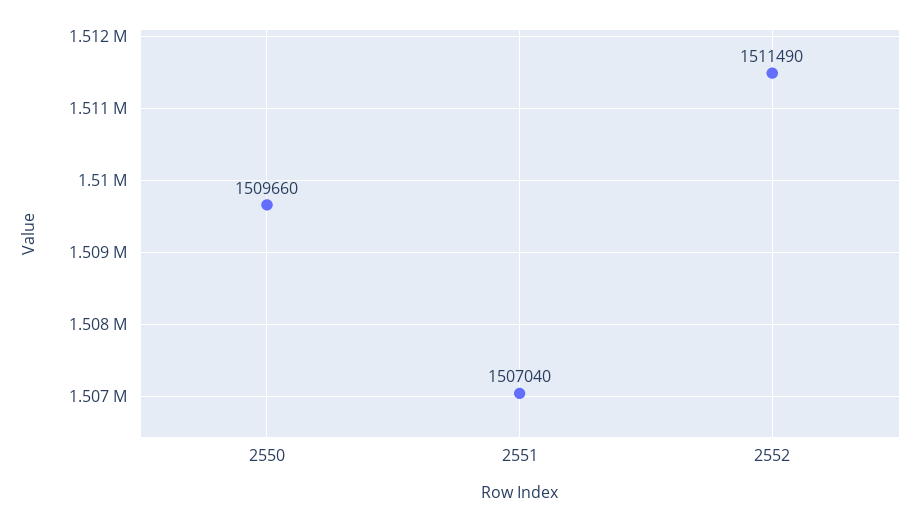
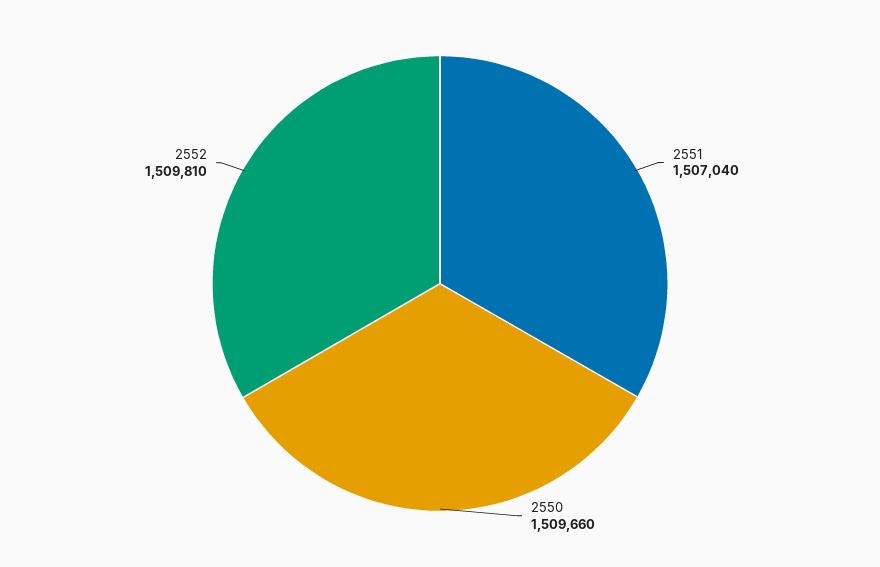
2552: 1511490 -> 1509810

